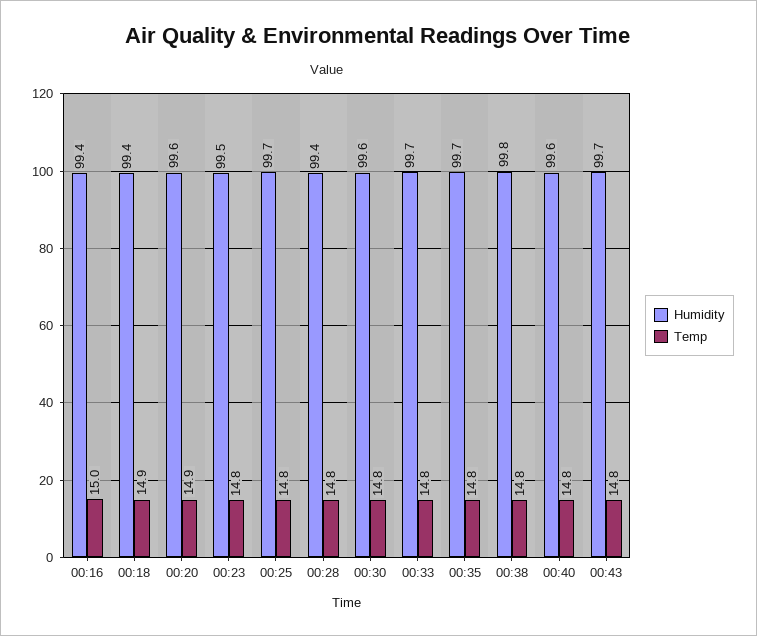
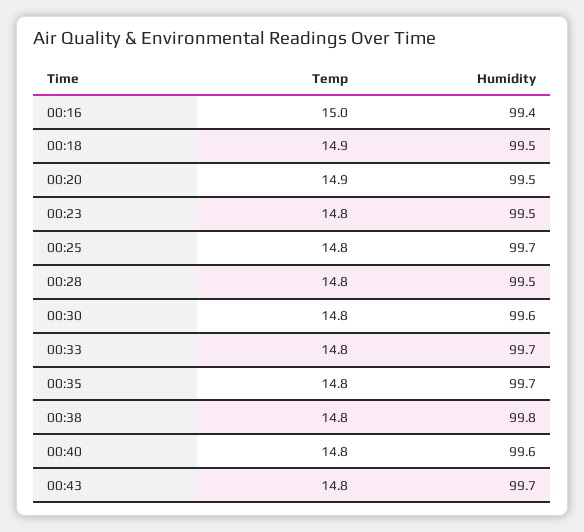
Humidity, 00:18: 99.4 -> 99.5
Humidity, 00:20: 99.6 -> 99.5
Humidity, 00:28: 99.4 -> 99.5

